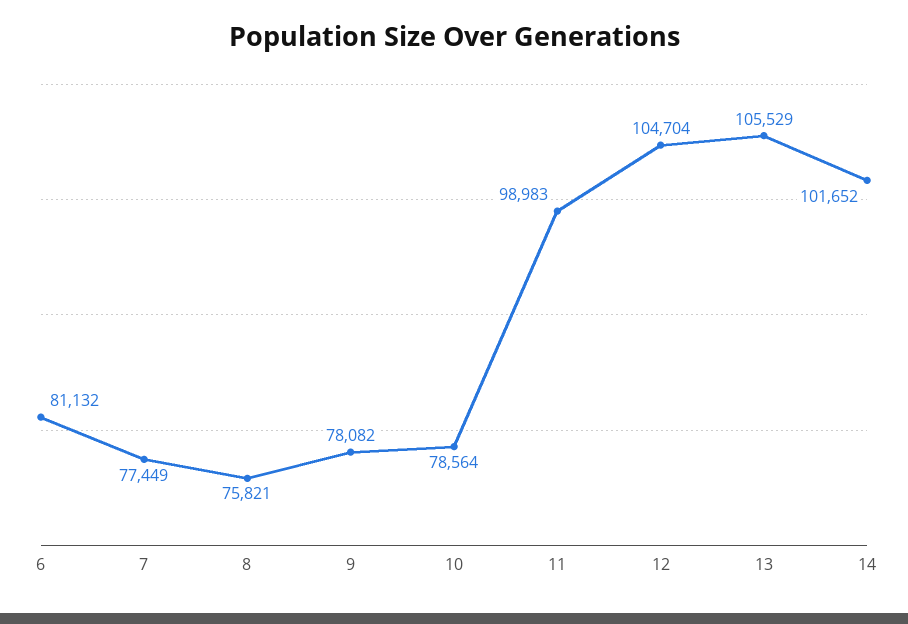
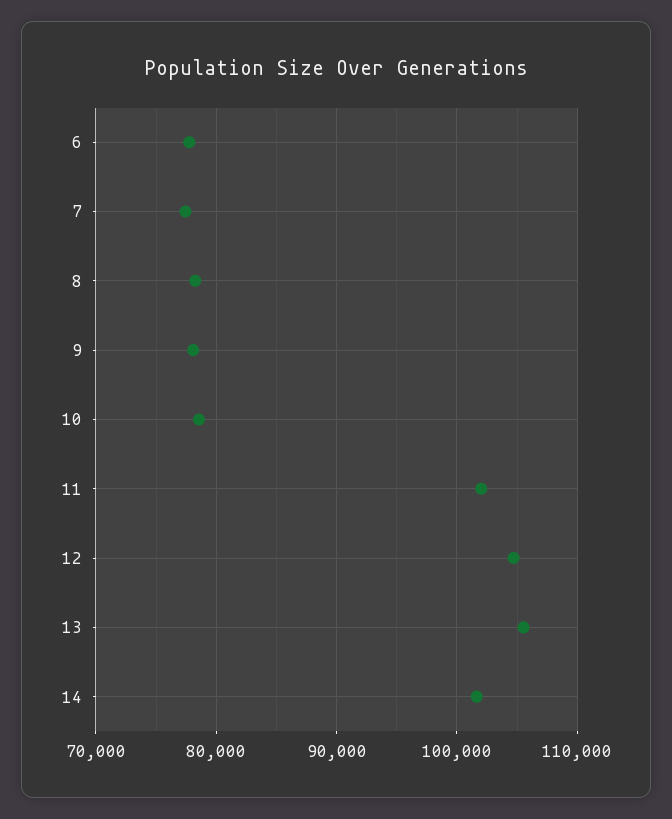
6: 81132 -> 78000
8: 75821 -> 78000
11: 98983 -> 102000

